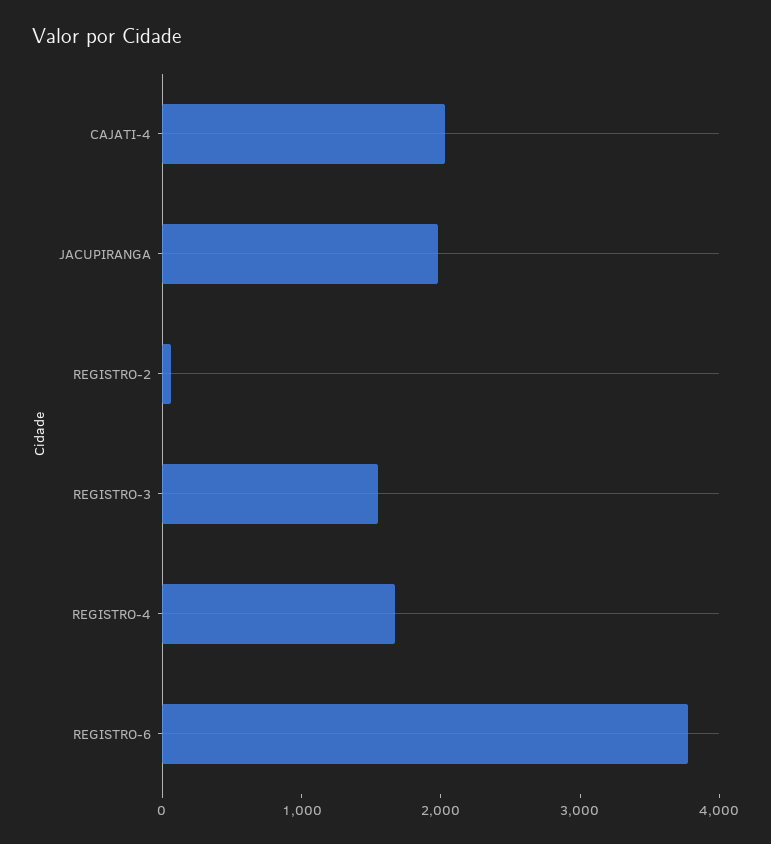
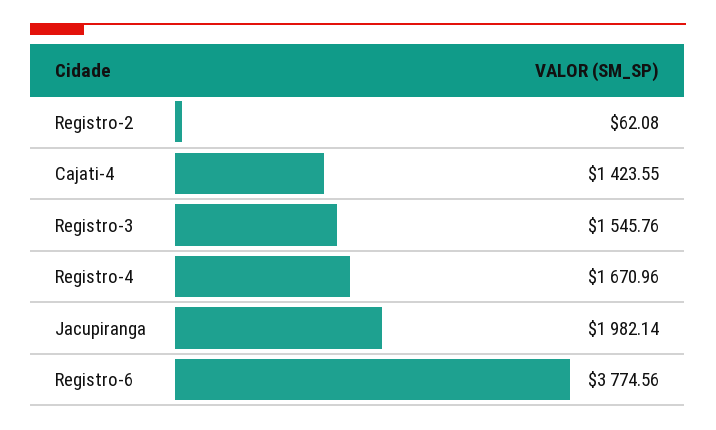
CAJATI-4: 2000 -> 1423.55

